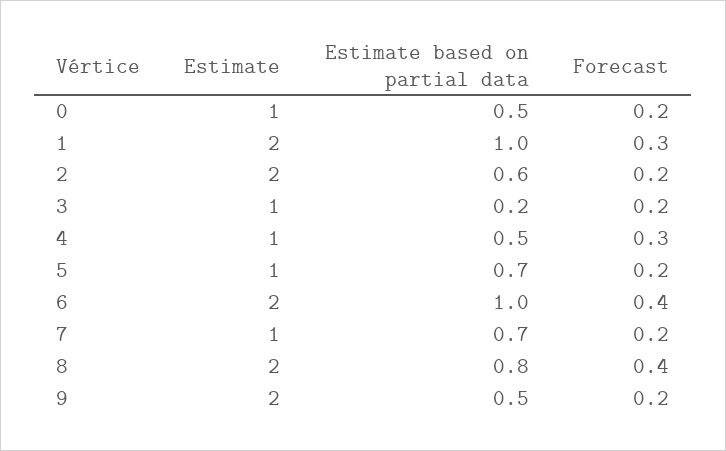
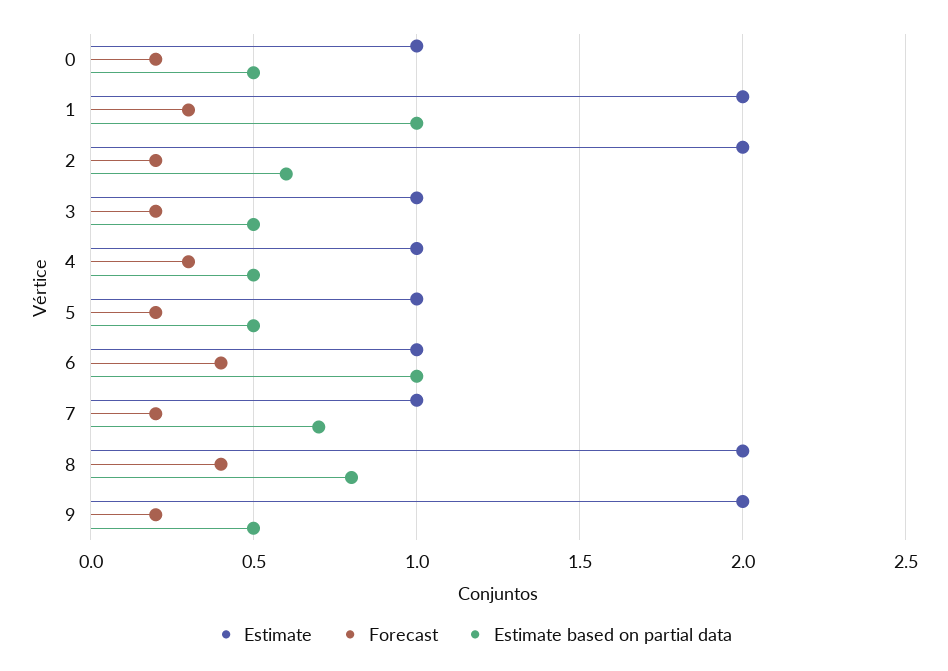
Estimate based on partial data, 3: 0.2 -> 0.5
Estimate based on partial data, 5: 0.7 -> 0.5
Estimate, 6: 2 -> 1

